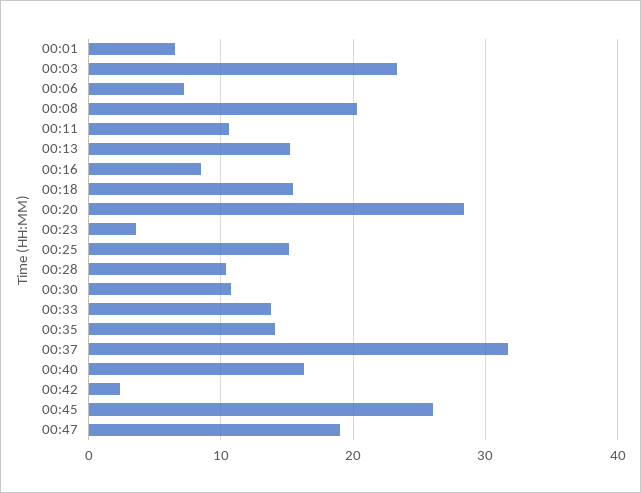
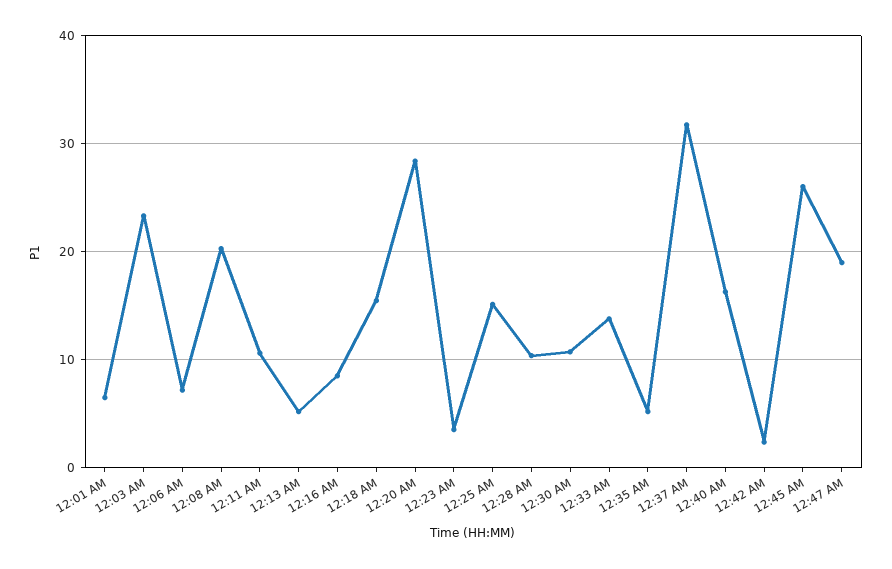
00:13: 15 -> 5
00:35: 14 -> 5

